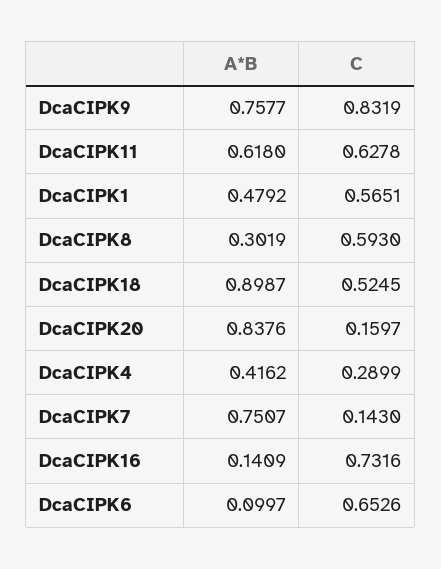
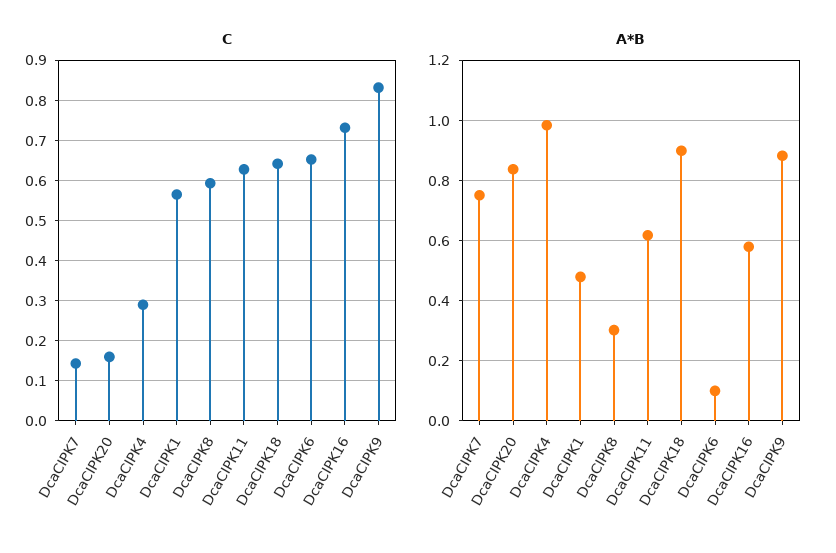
A*B, DcaCIPK9: 0.7577 -> 0.88
C, DcaCIPK18: 0.5245 -> 0.64
A*B, DcaCIPK4: 0.4162 -> 0.98
A*B, DcaCIPK16: 0.1409 -> 0.58

